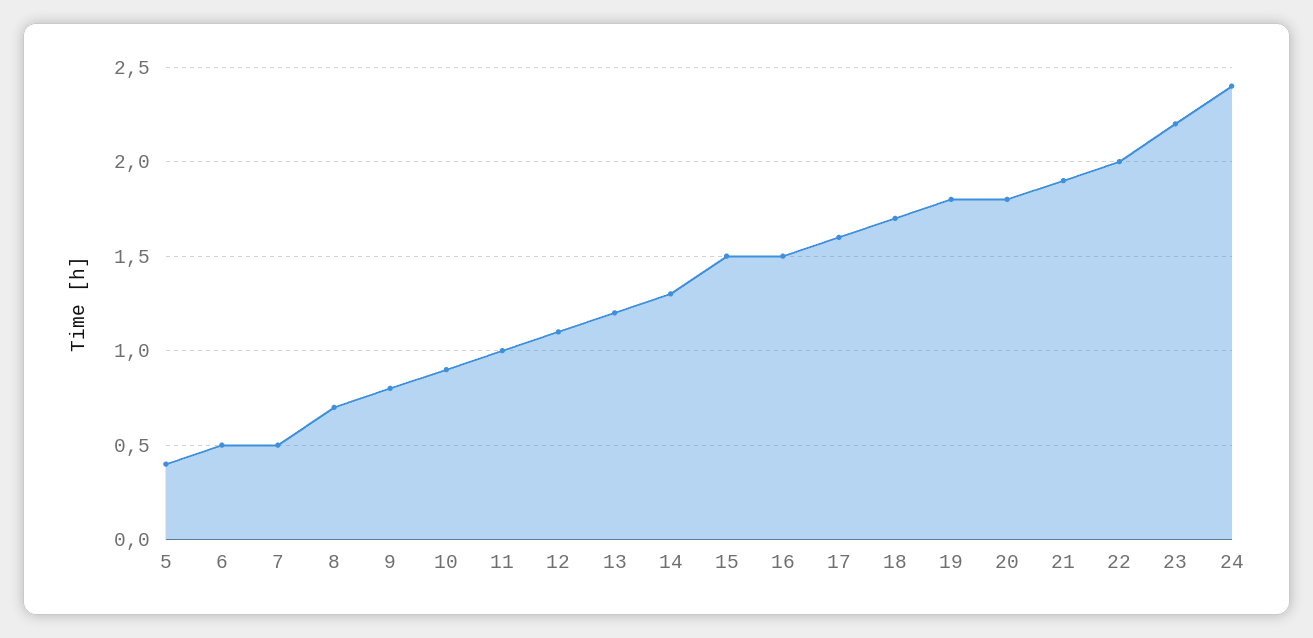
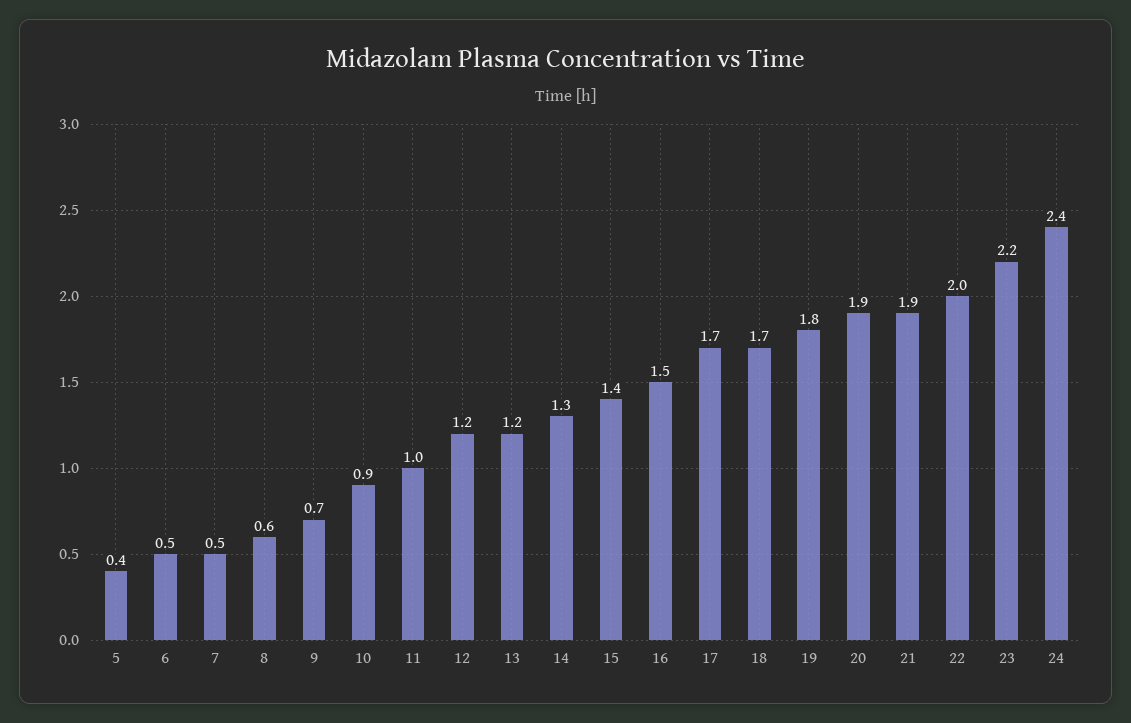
8: 0.7 -> 0.6
9: 0.8 -> 0.7
12: 1.1 -> 1.2
15: 1.5 -> 1.4
17: 1.6 -> 1.7
20: 1.8 -> 1.9

